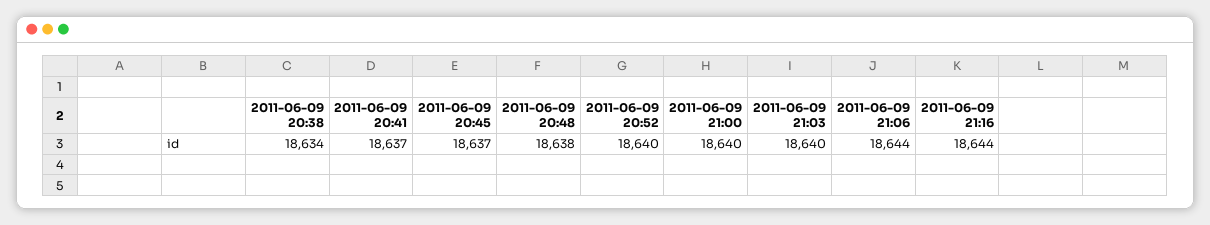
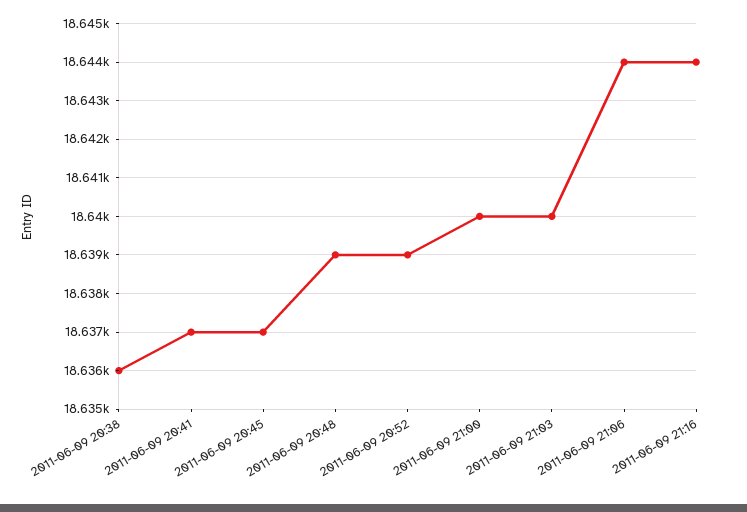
2011-06-09 20:38: 18634 -> 18636
2011-06-09 20:48: 18638 -> 18639
2011-06-09 20:52: 18640 -> 18639

